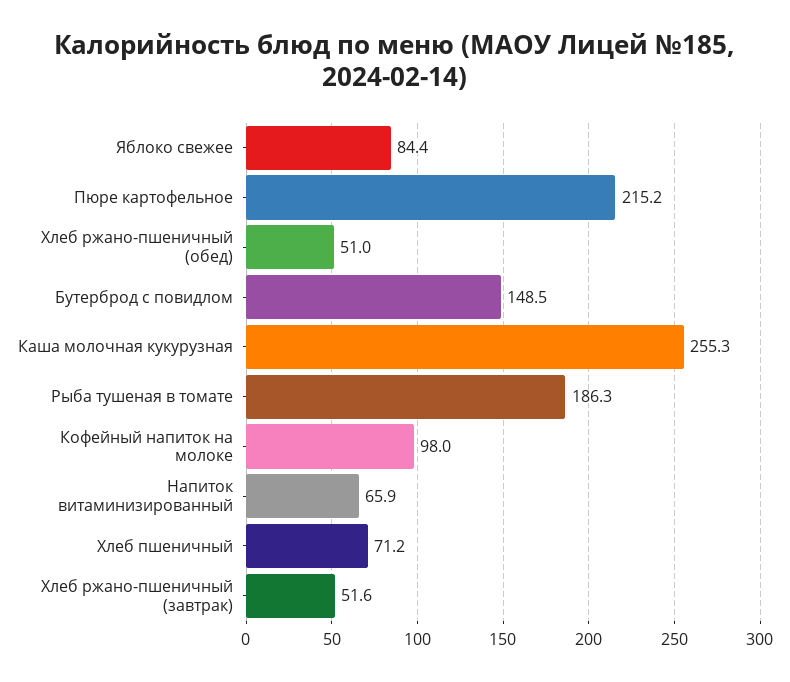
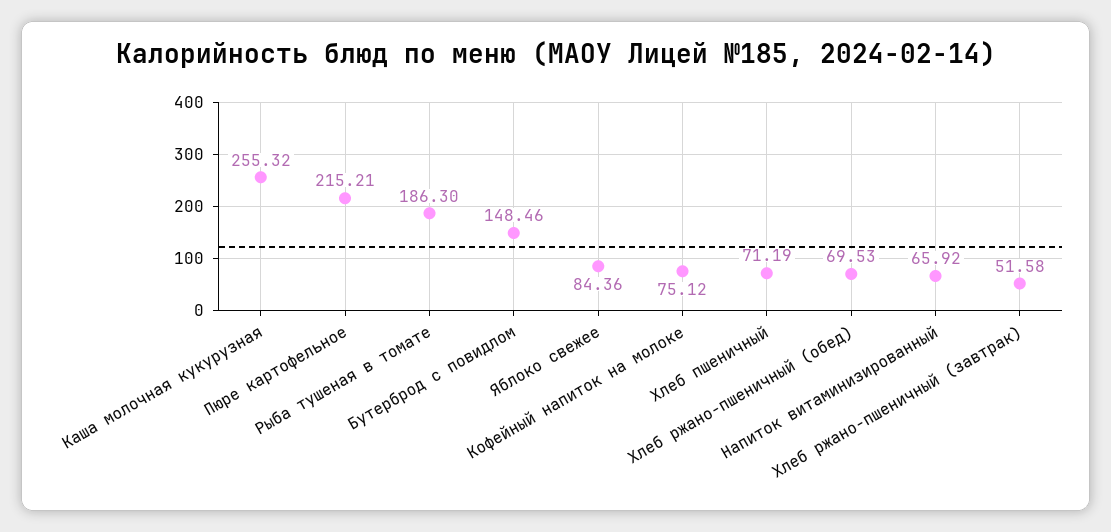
Хлеб ржано-пшеничный (обед): 51 -> 69.53
Кофейный напиток на молоке: 98 -> 75.12

